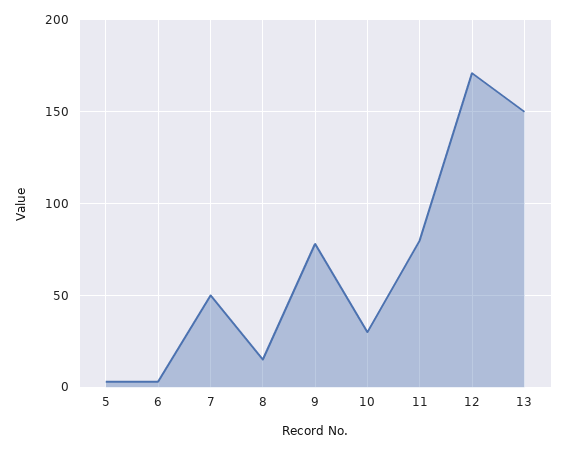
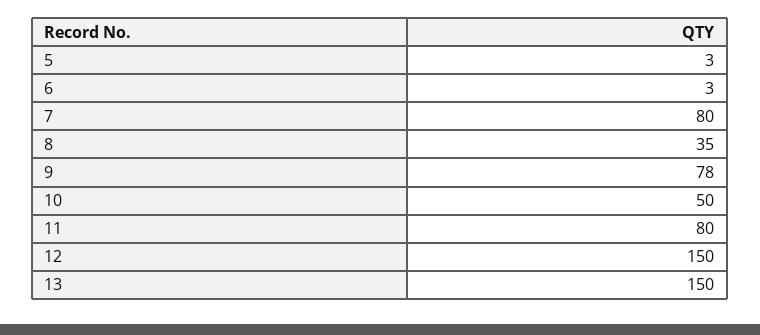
7: 50 -> 80
8: 15 -> 35
10: 30 -> 50
12: 170 -> 150

